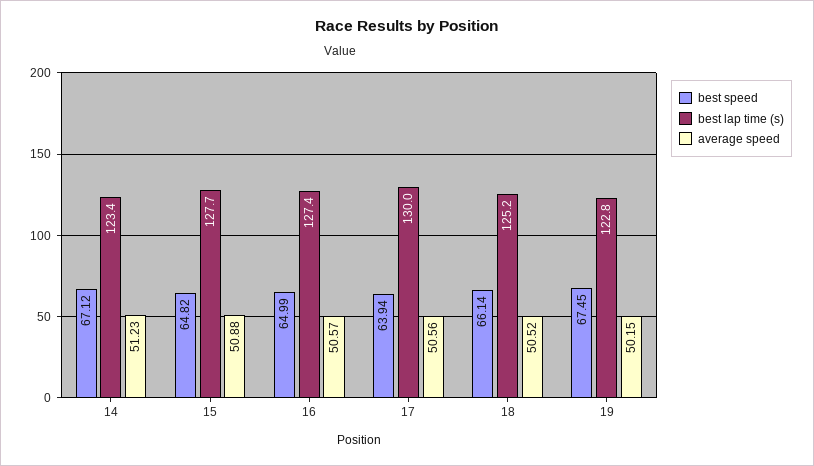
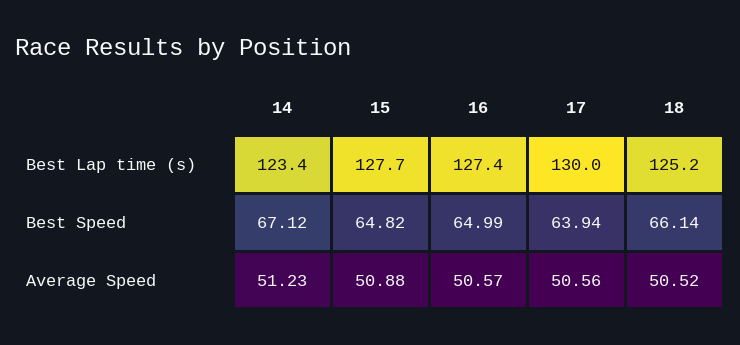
best speed, 19: 67.45 -> none
best lap time (s), 19: 122.8 -> none
average speed, 19: 50.15 -> none

